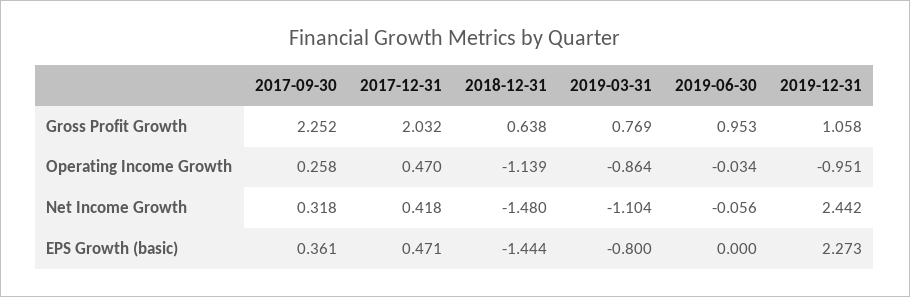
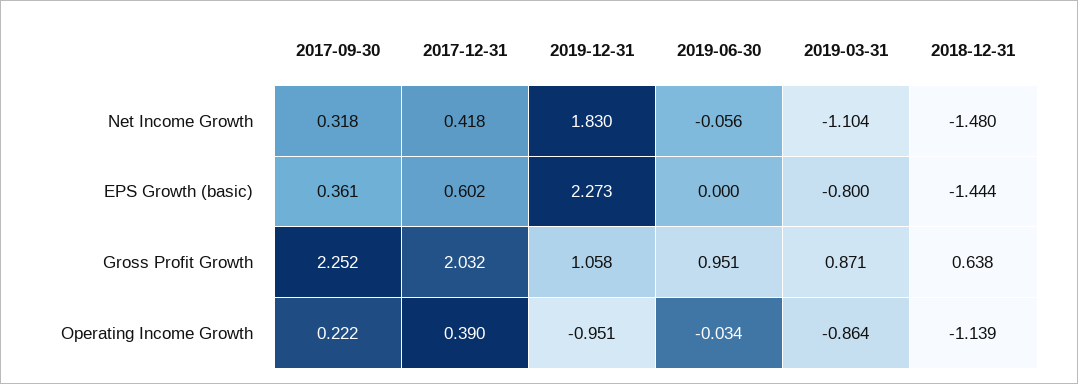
2019-03-31, Gross Profit Growth: 0.769 -> 0.871
2019-06-30, Gross Profit Growth: 0.953 -> 0.951
2017-09-30, Operating Income Growth: 0.258 -> 0.222
2017-12-31, Operating Income Growth: 0.47 -> 0.39
2019-12-31, Net Income Growth: 2.442 -> 1.83
2017-12-31, EPS Growth (basic): 0.471 -> 0.602

